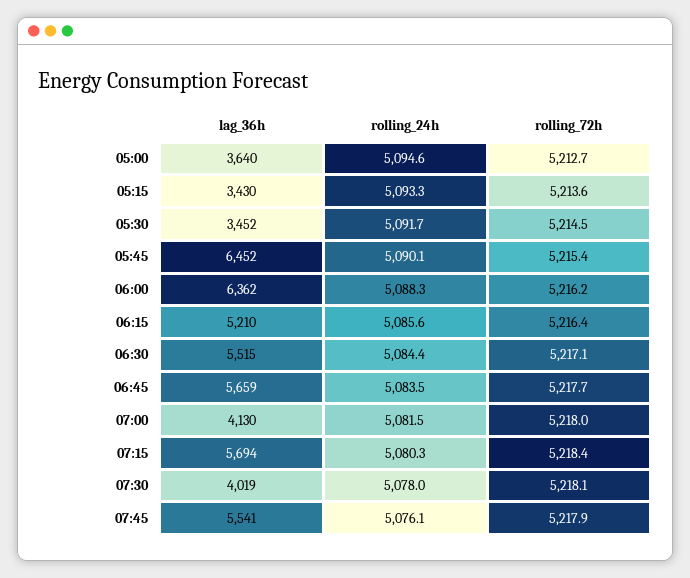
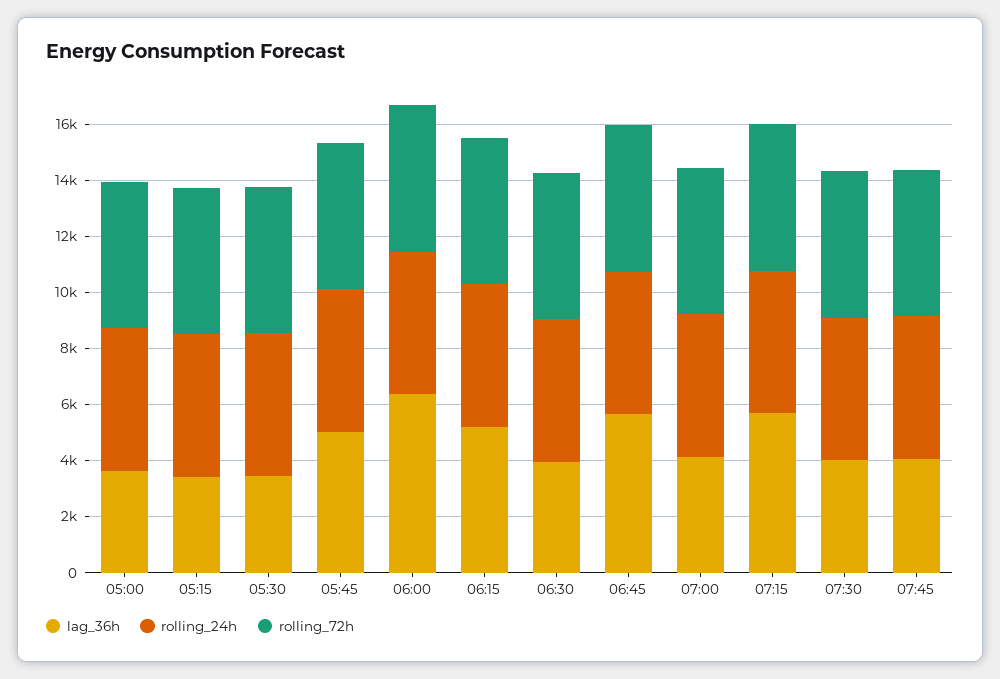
lag_36h, 05:45: 6452 -> 5000
lag_36h, 06:30: 5515 -> 4000
lag_36h, 07:45: 5541 -> 4000

